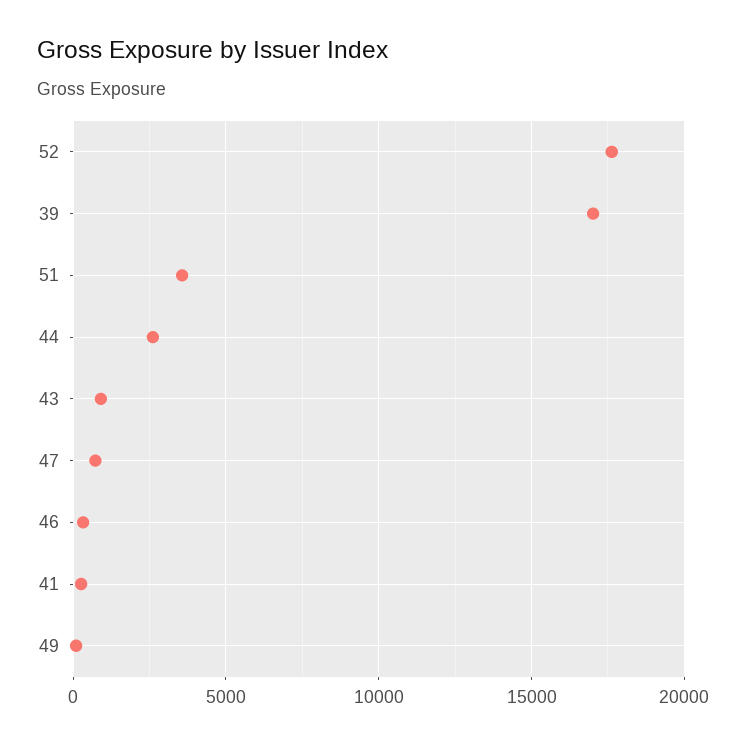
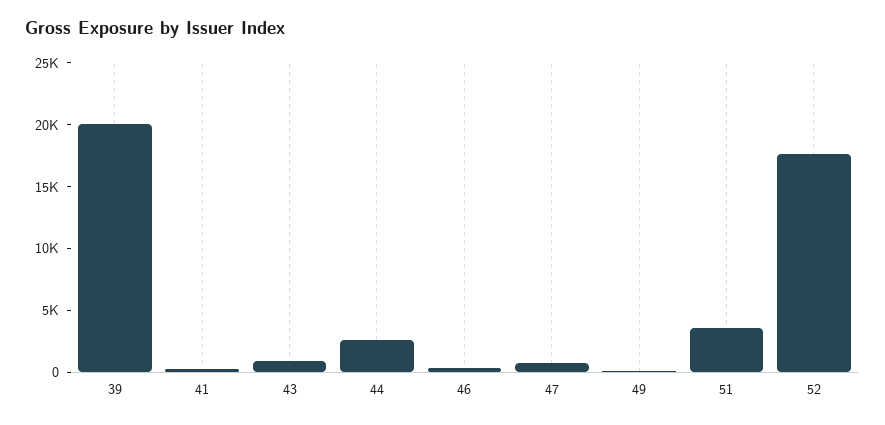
39: 17000 -> 20000

